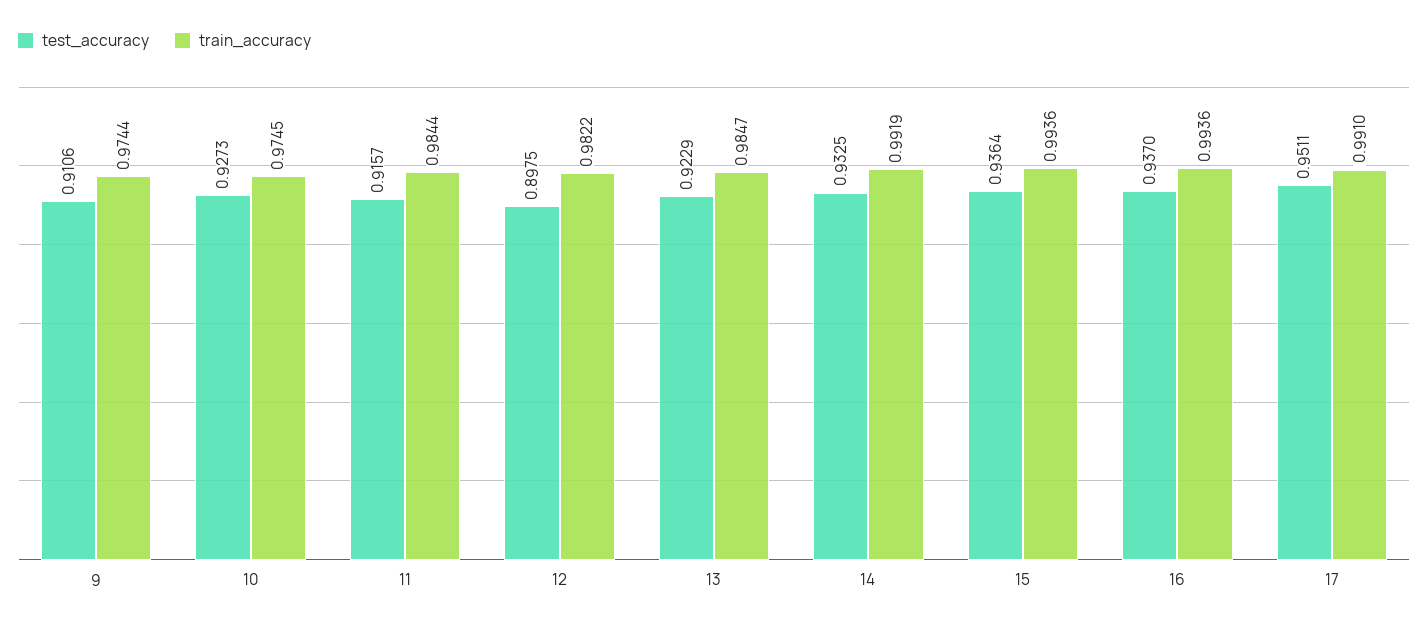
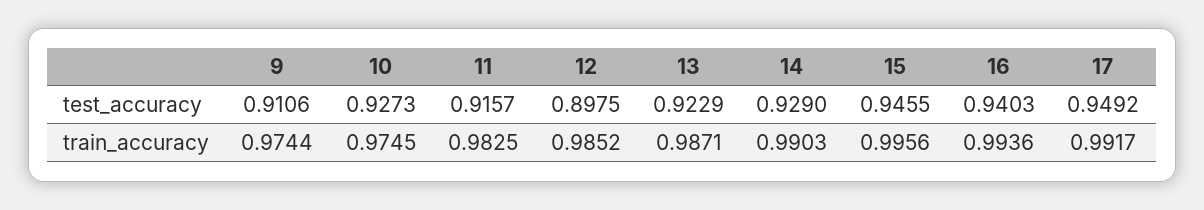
train_accuracy, 11: 0.9844 -> 0.9825
train_accuracy, 12: 0.9822 -> 0.9852
train_accuracy, 13: 0.9847 -> 0.9871
test_accuracy, 14: 0.9325 -> 0.929
train_accuracy, 14: 0.9919 -> 0.9903
test_accuracy, 15: 0.9364 -> 0.9455
train_accuracy, 15: 0.9936 -> 0.9956
test_accuracy, 16: 0.937 -> 0.9403
test_accuracy, 17: 0.9511 -> 0.9492
train_accuracy, 17: 0.991 -> 0.9917

